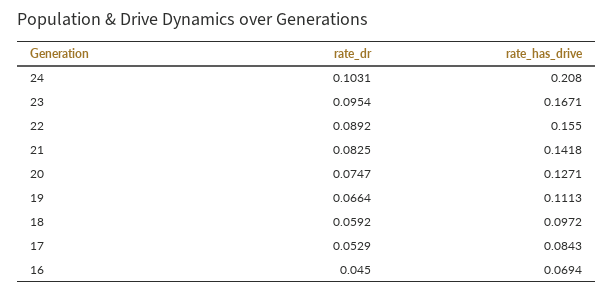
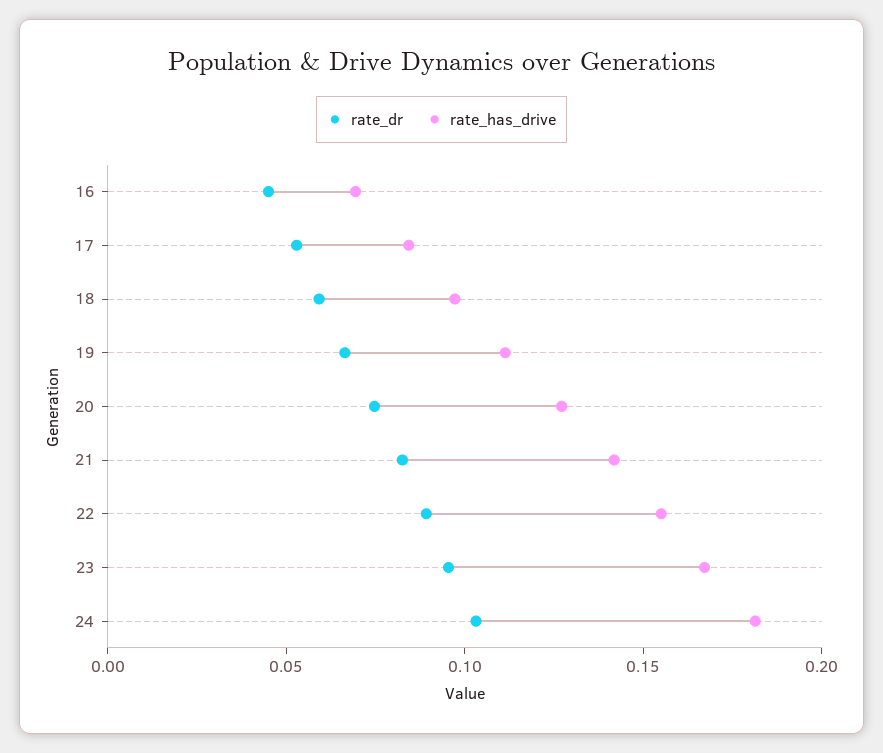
rate_has_drive, 24: 0.208 -> 0.18

